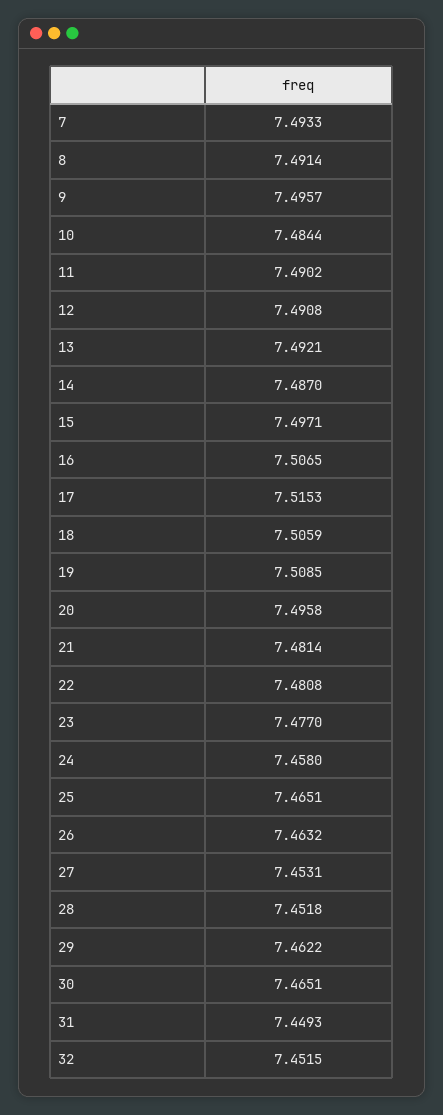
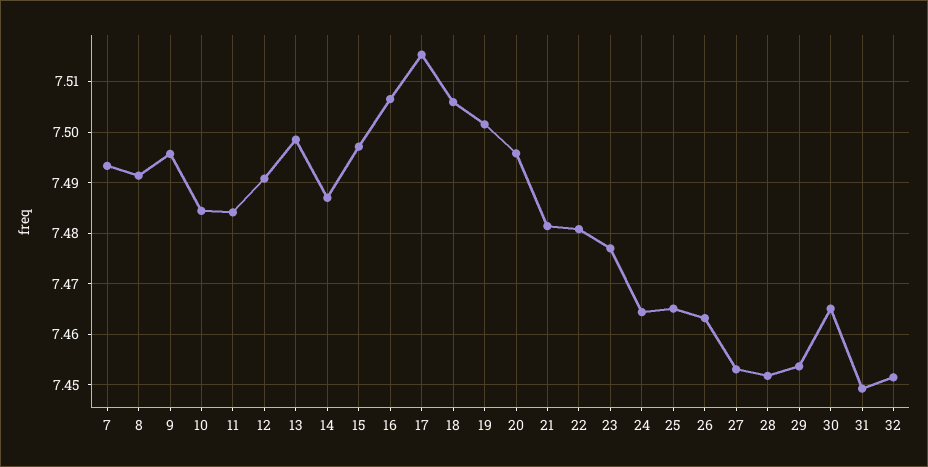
11: 7.4902 -> 7.484
13: 7.4921 -> 7.498
19: 7.5085 -> 7.502
24: 7.458 -> 7.464
29: 7.4622 -> 7.454

